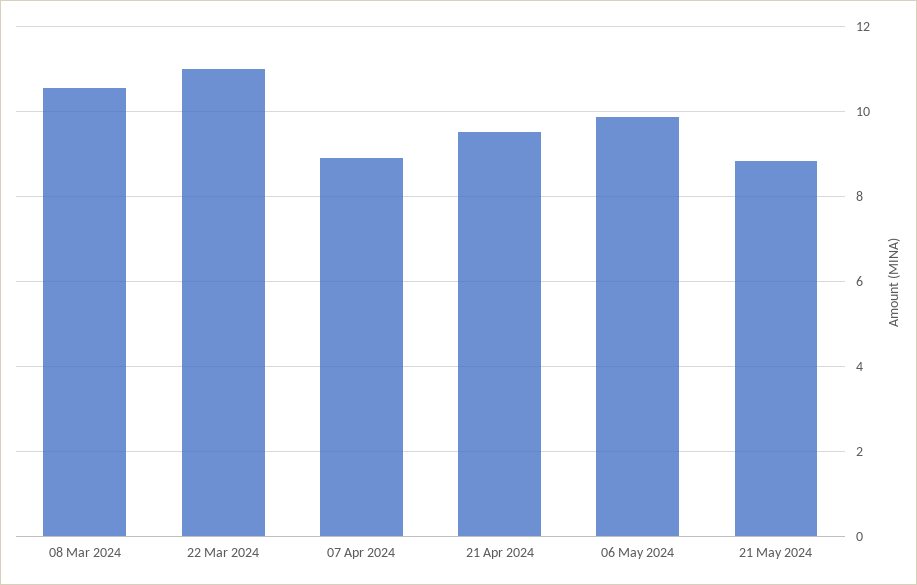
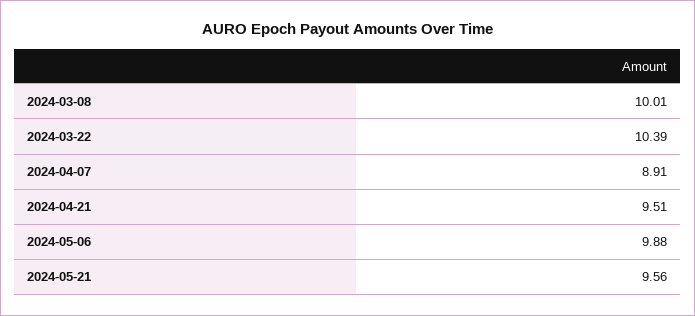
08 Mar 2024: 10.6 -> 10.01
22 Mar 2024: 11 -> 10.39
21 May 2024: 8.8 -> 9.56

